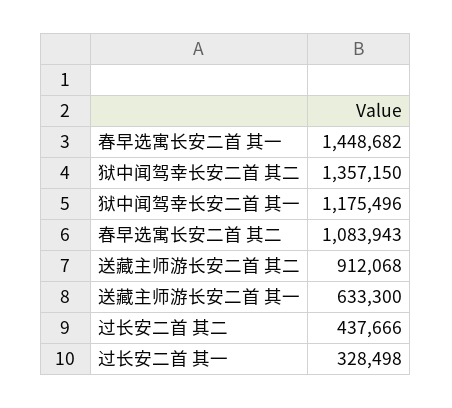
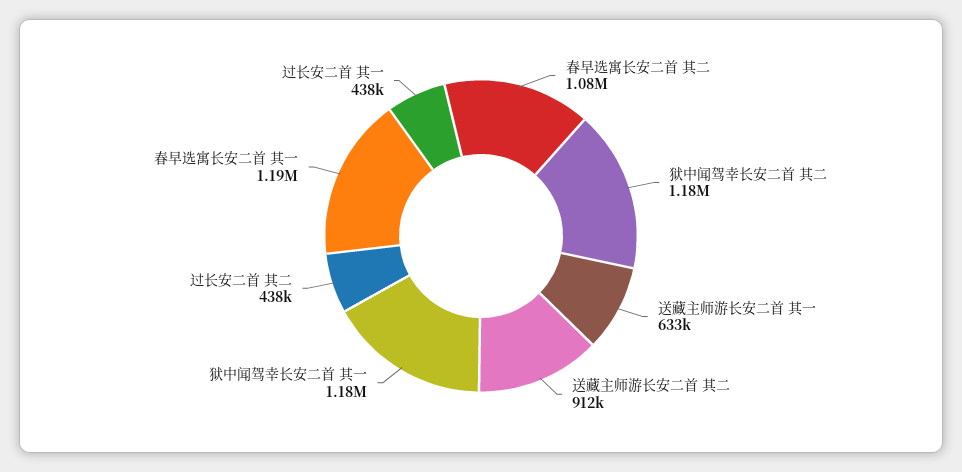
春早选寓长安二首 其一: 1448682 -> 1190000
狱中闻驾幸长安二首 其二: 1357150 -> 1180000
过长安二首 其一: 328498 -> 438000

